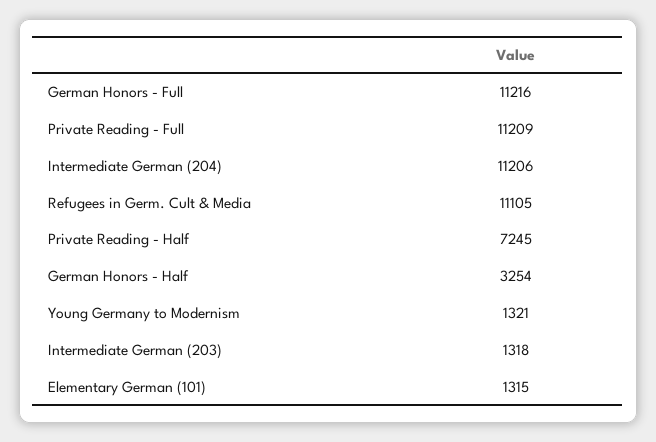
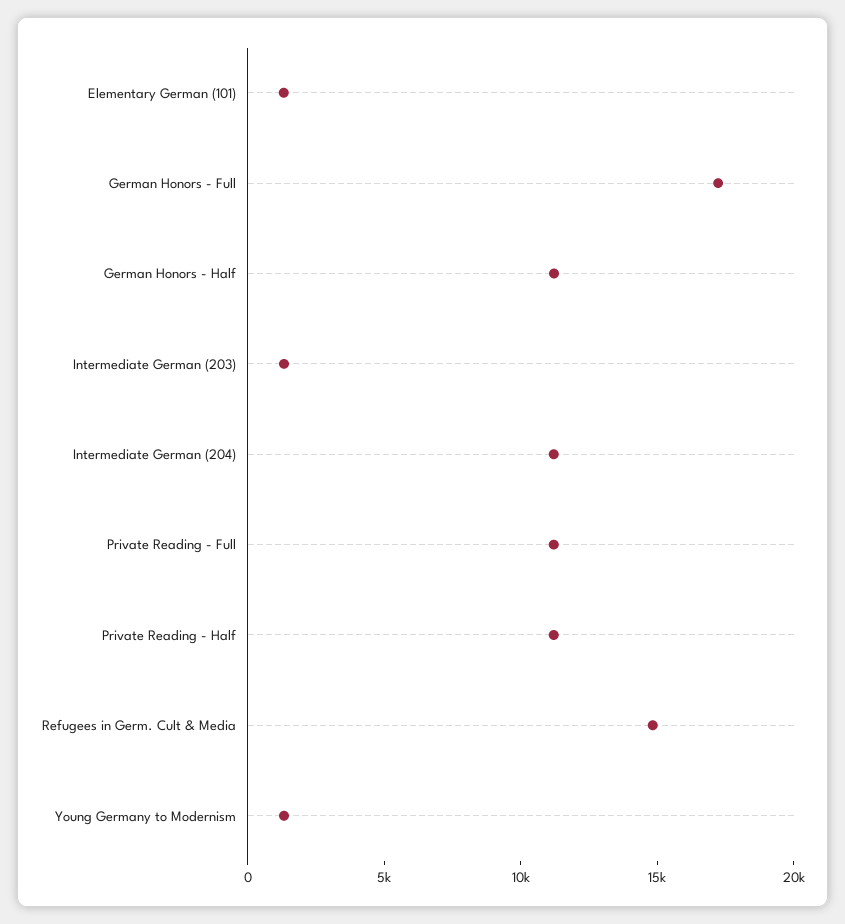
German Honors - Full: 11216 -> 17000
Refugees in Germ. Cult & Media: 11105 -> 15000
Private Reading - Half: 7245 -> 11000
German Honors - Half: 3254 -> 11000

